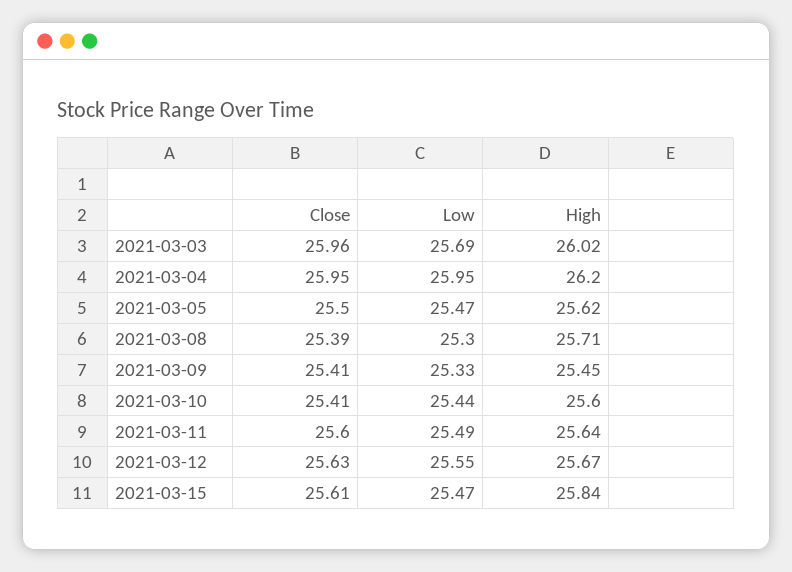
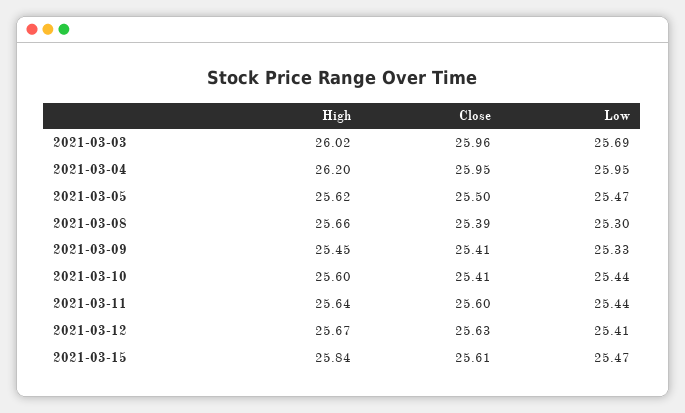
High, 2021-03-08: 25.71 -> 25.66
Low, 2021-03-11: 25.49 -> 25.44
Low, 2021-03-12: 25.55 -> 25.41

